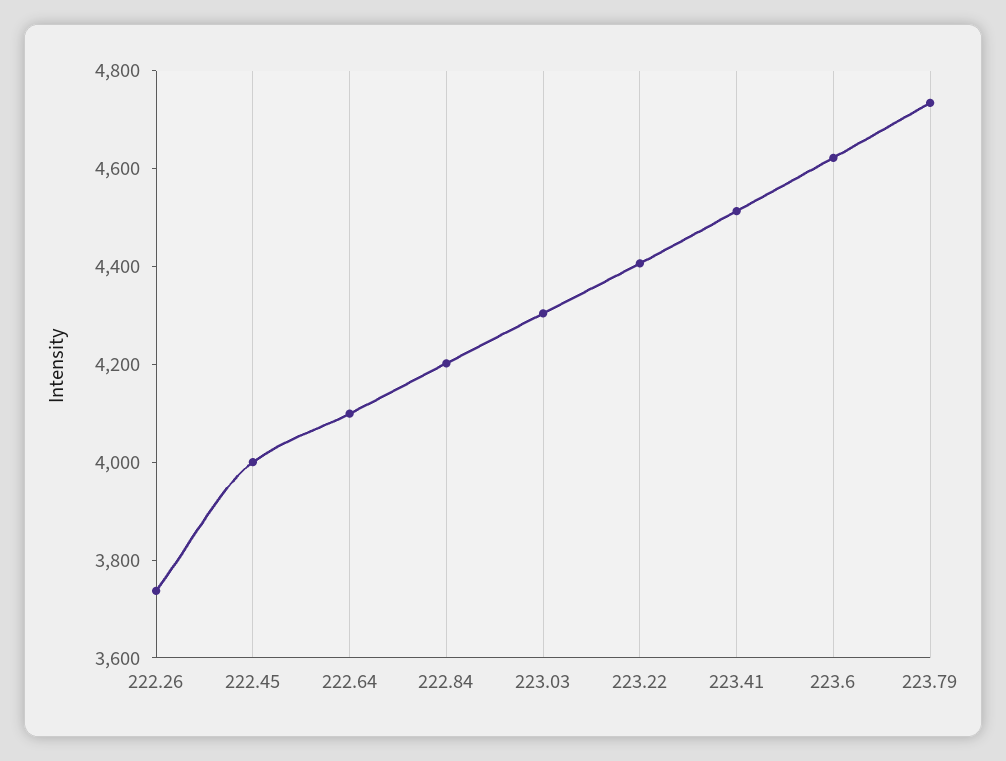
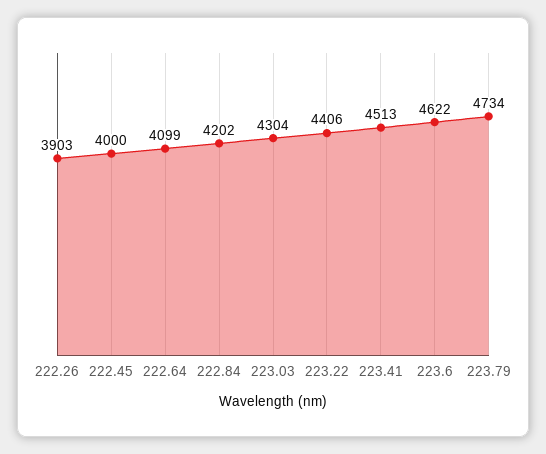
222.26: 3750 -> 3903

